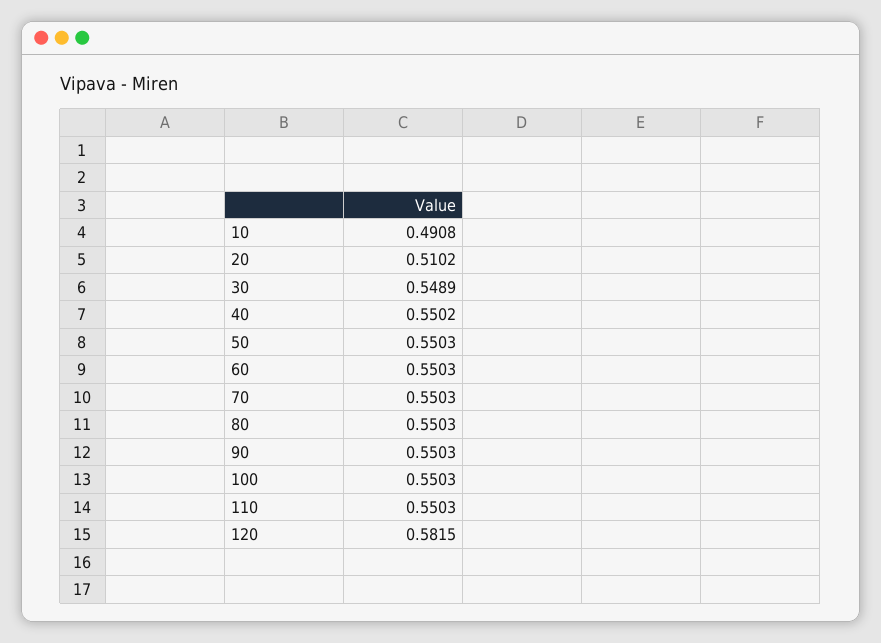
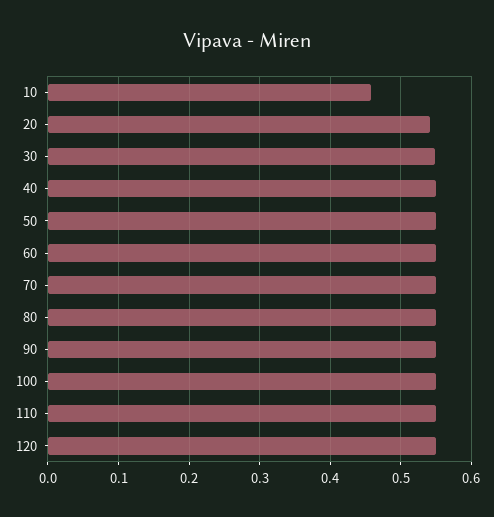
10: 0.4908 -> 0.46
20: 0.5102 -> 0.54
120: 0.5815 -> 0.55

